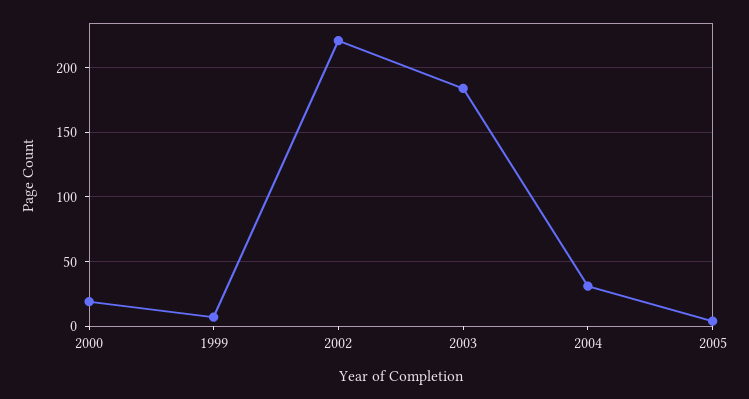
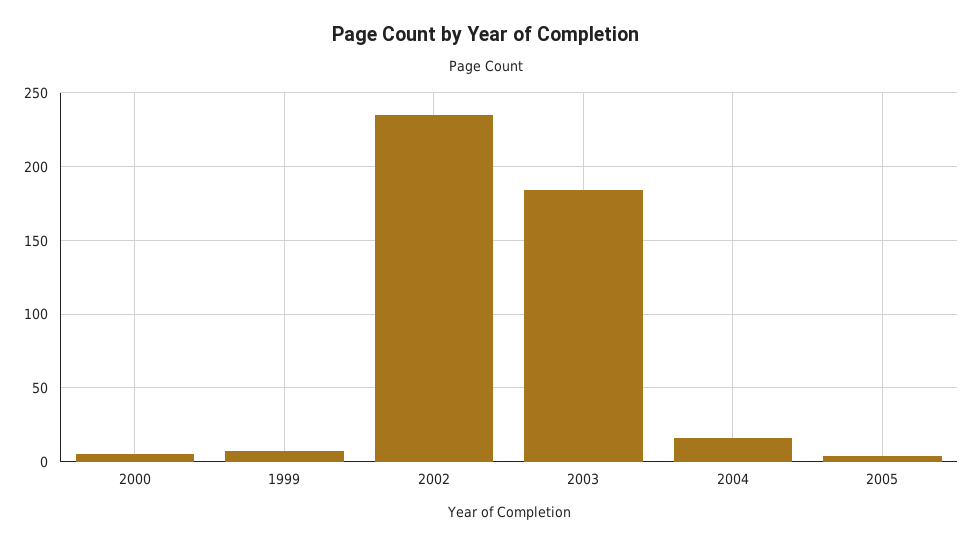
2000: 20 -> 5
2002: 220 -> 235
2004: 30 -> 15

